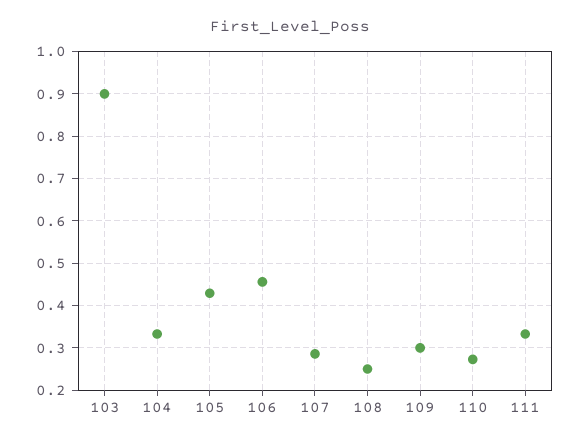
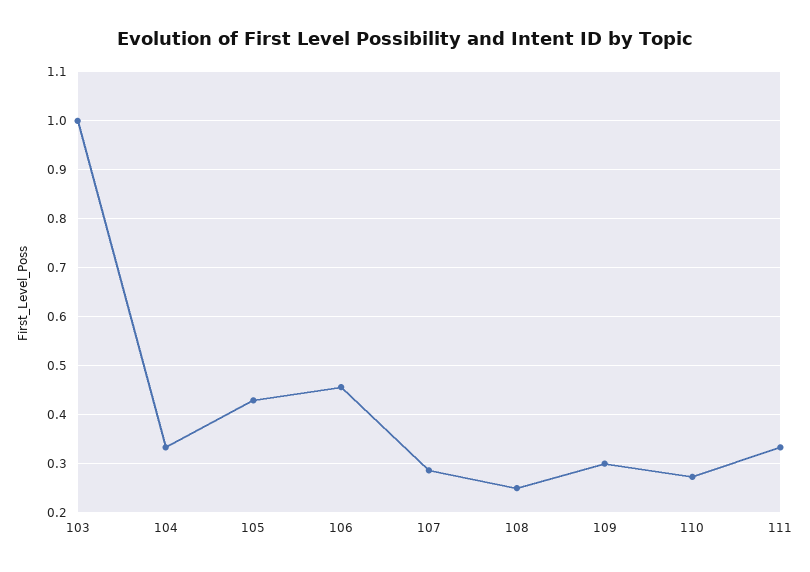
103: 0.9 -> 1

